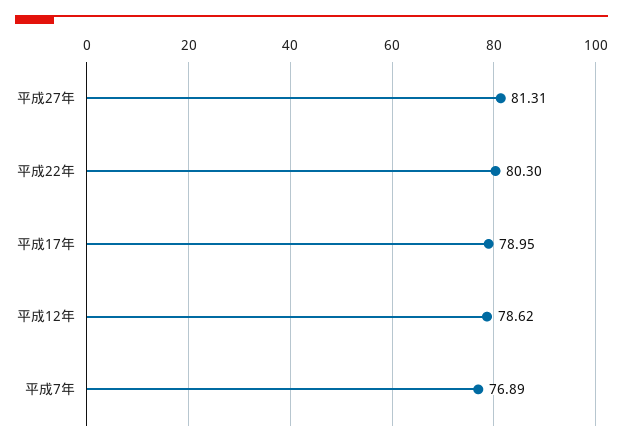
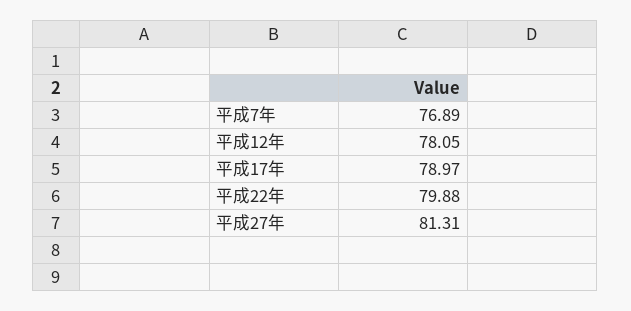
平成22年: 80.3 -> 79.88
平成17年: 78.95 -> 78.97
平成12年: 78.62 -> 78.05

